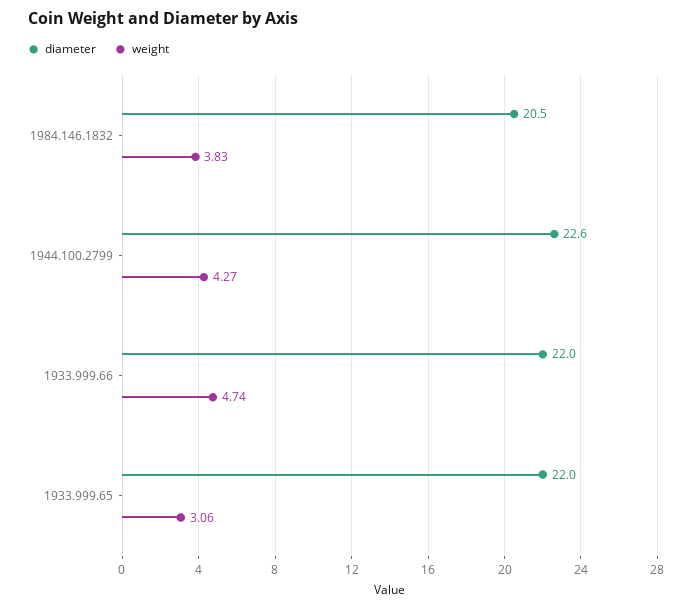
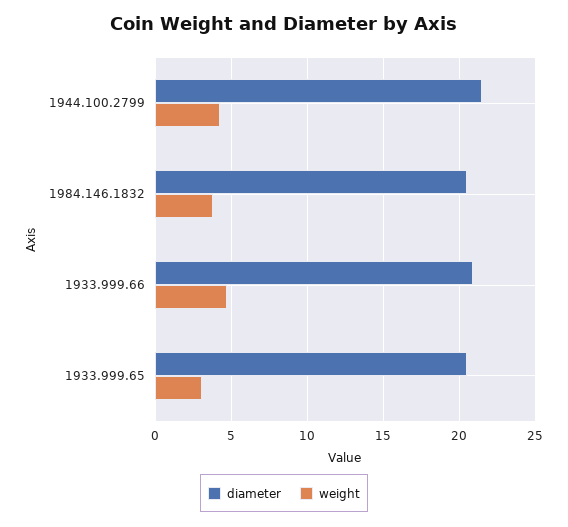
diameter, 1944.100.2799: 22.6 -> 21.5
diameter, 1933.999.66: 22 -> 21
diameter, 1933.999.65: 22 -> 20.5

